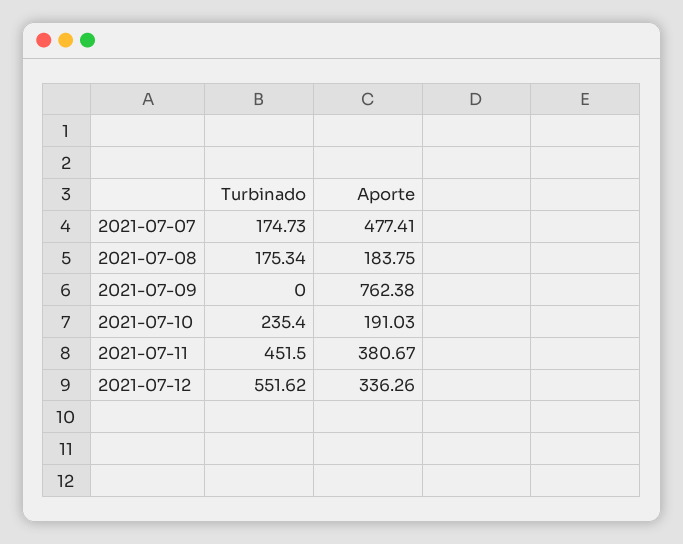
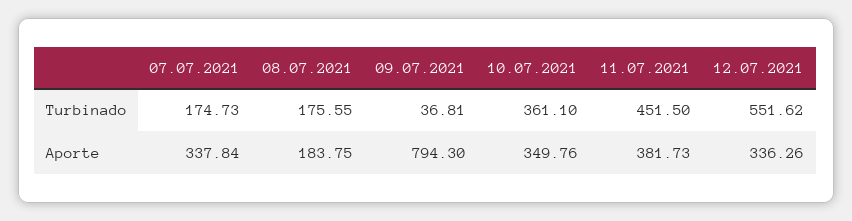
Aporte, 2021-07-07: 477.41 -> 337.84
Turbinado, 2021-07-08: 175.34 -> 175.55
Turbinado, 2021-07-09: 0 -> 36.81
Aporte, 2021-07-09: 762.38 -> 794.3
Turbinado, 2021-07-10: 235.4 -> 361.1
Aporte, 2021-07-10: 191.03 -> 349.76
Aporte, 2021-07-11: 380.67 -> 381.73

